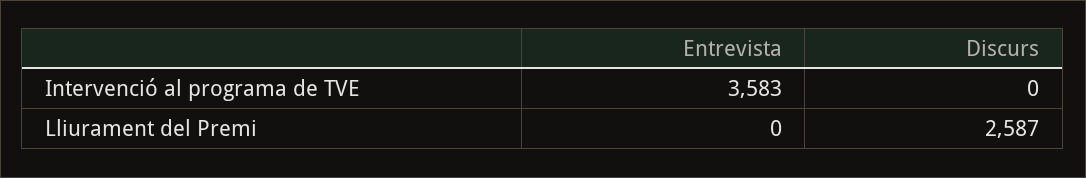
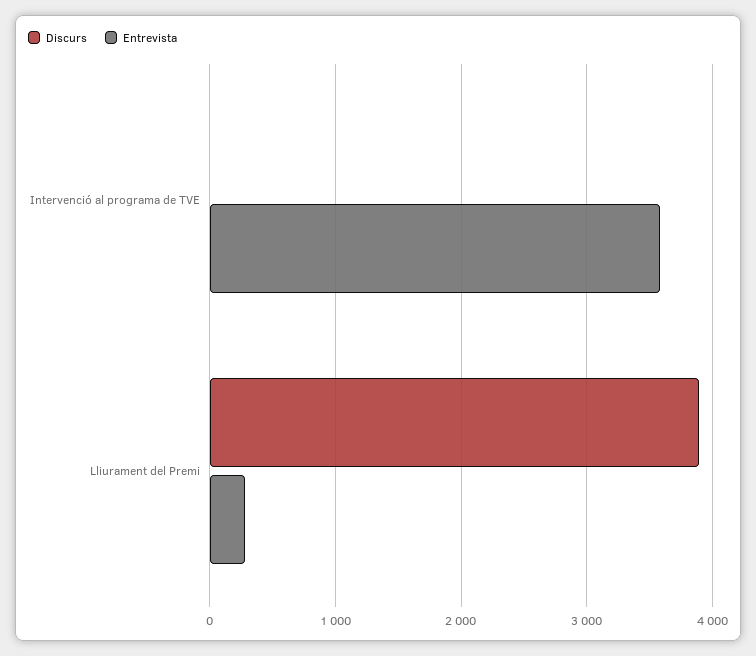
Entrevista, Lliurament del Premi: 0 -> 300
Discurs, Lliurament del Premi: 2587 -> 3900

